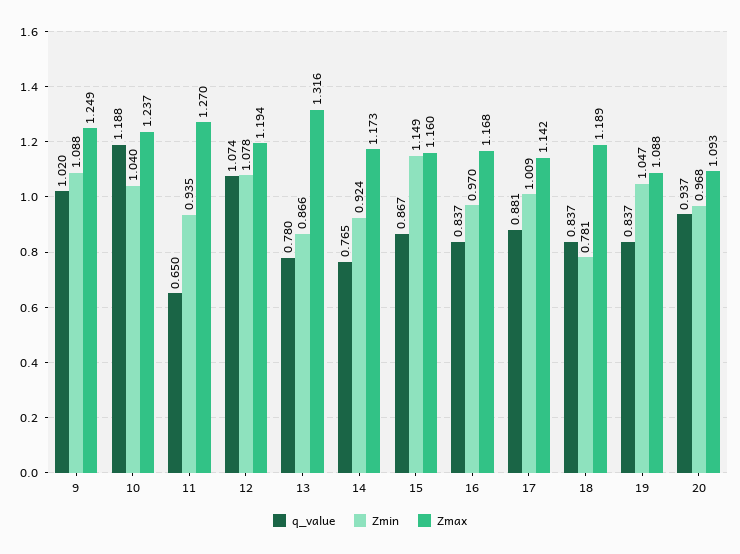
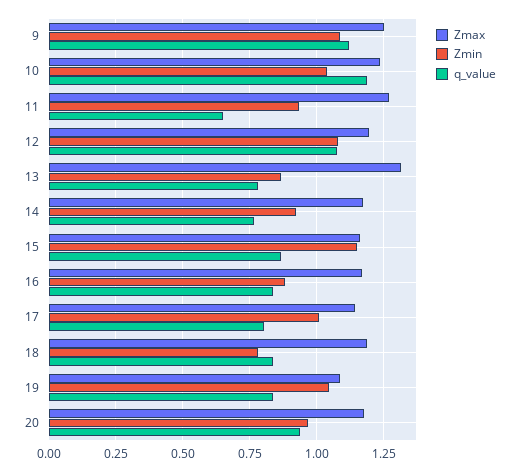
q_value, 9: 1.02 -> 1.125
Zmin, 16: 0.97 -> 0.875
q_value, 17: 0.881 -> 0.8
Zmax, 20: 1.093 -> 1.175

